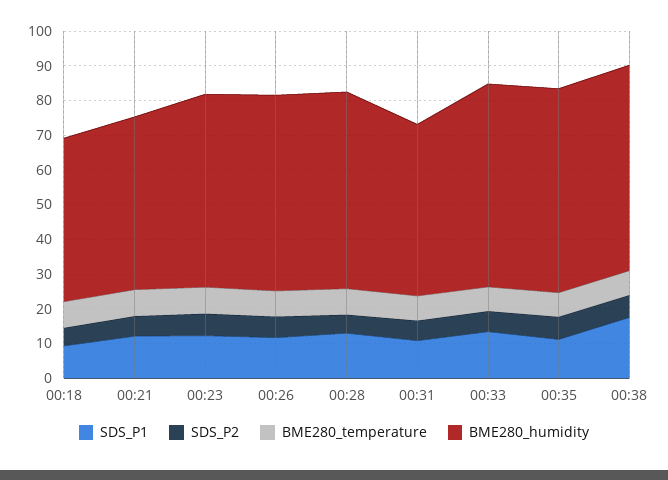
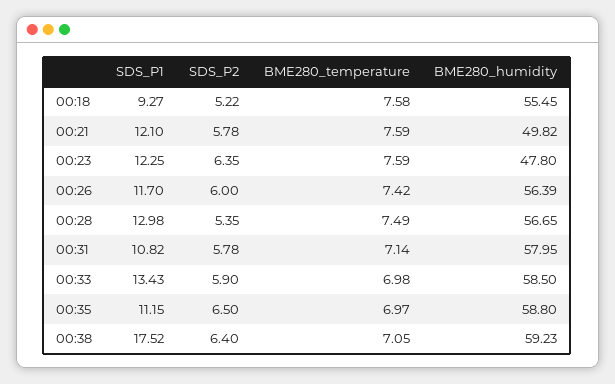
BME280_humidity, 00:18: 47.5 -> 55.45
BME280_humidity, 00:23: 55 -> 47.8
BME280_humidity, 00:31: 50 -> 57.95

